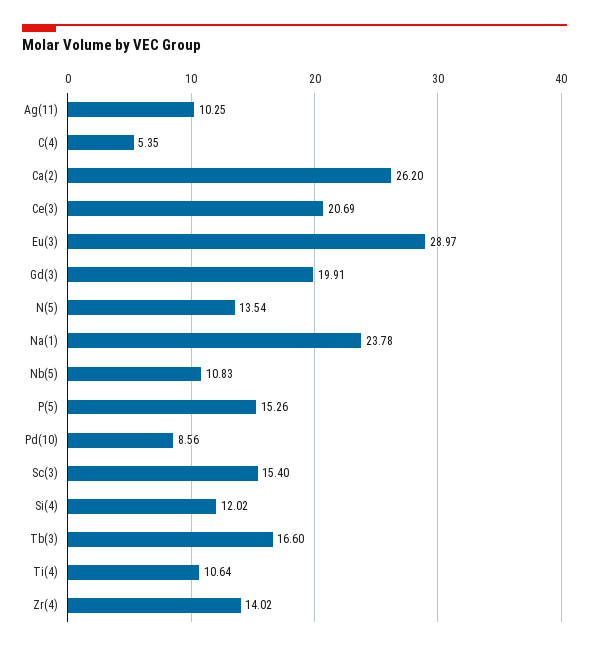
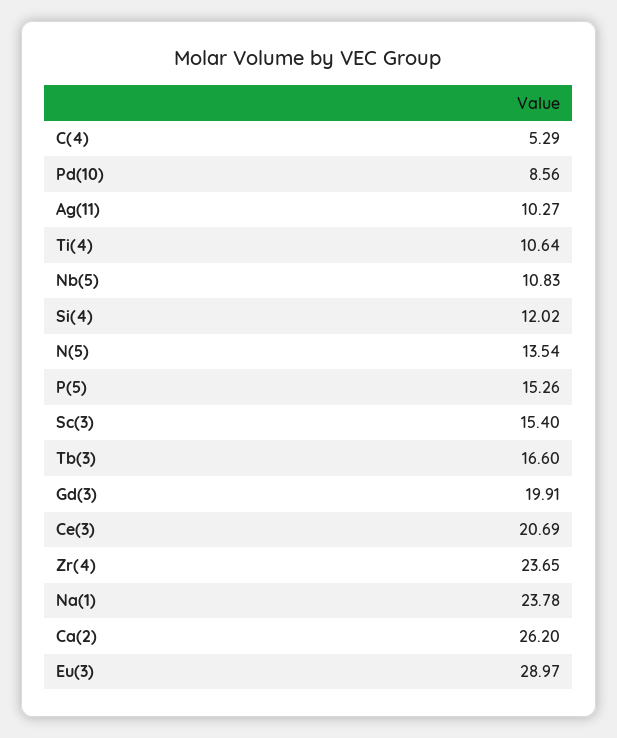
Ag(11): 10.25 -> 10.27
C(4): 5.35 -> 5.29
Zr(4): 14.02 -> 23.65

